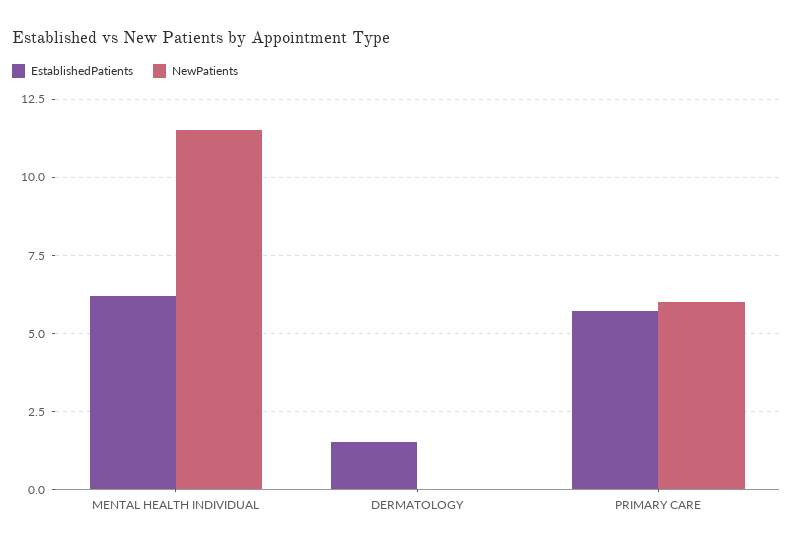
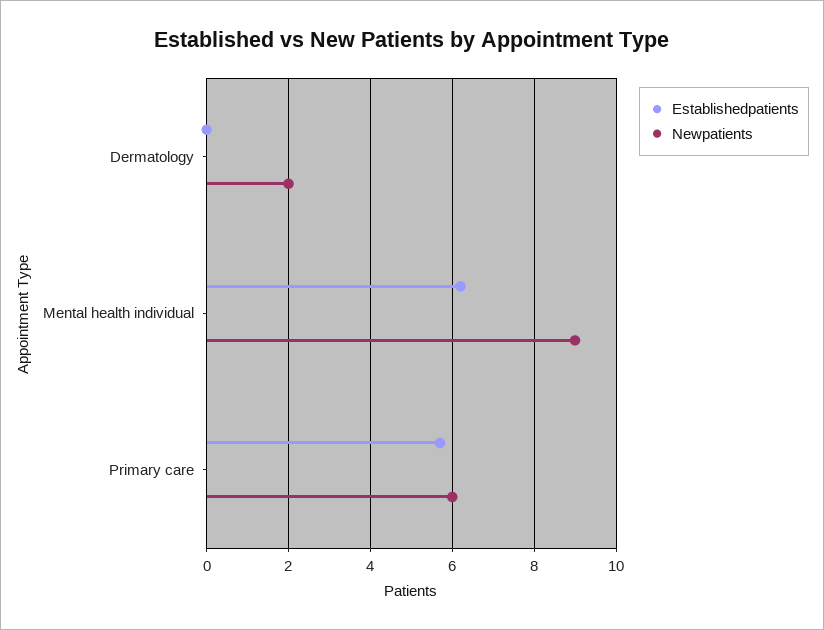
NewPatients, MENTAL HEALTH INDIVIDUAL: 11.5 -> 9
EstablishedPatients, DERMATOLOGY: 1.5 -> 0
NewPatients, DERMATOLOGY: 0 -> 2

